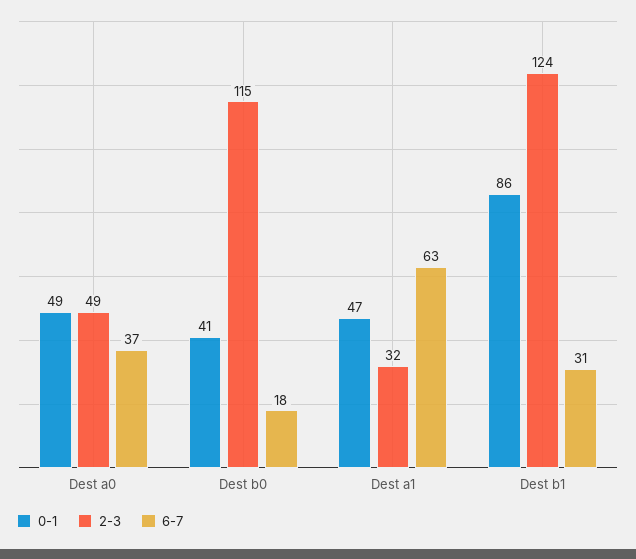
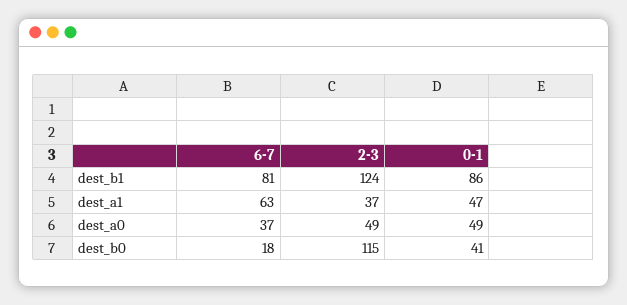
2-3, Dest a1: 32 -> 37
6-7, Dest b1: 31 -> 81

